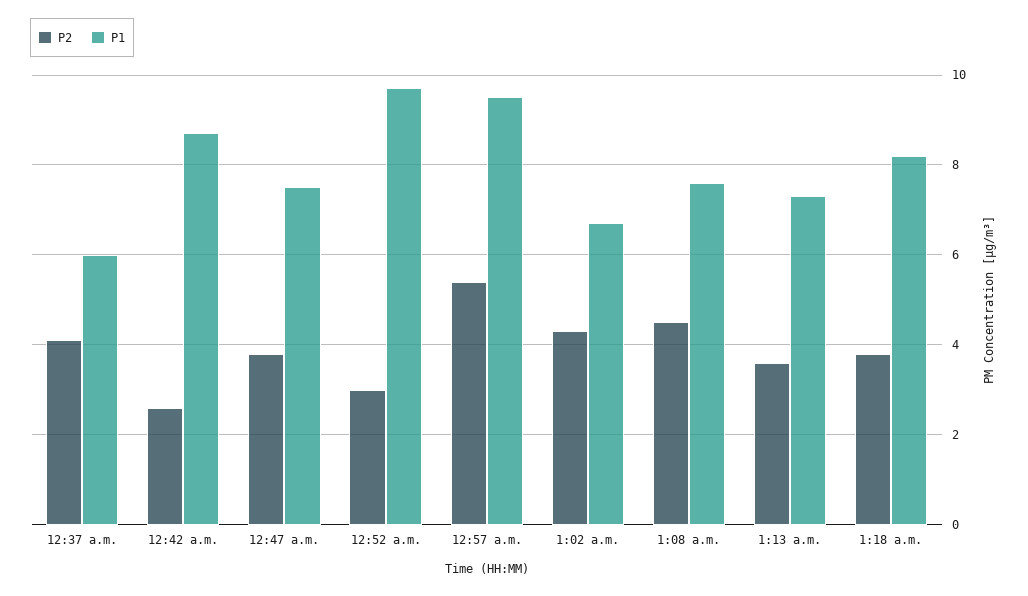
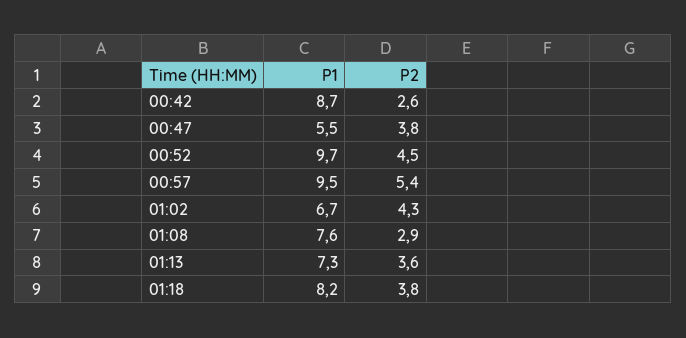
P2, 12:37 a.m.: 4 -> none
P1, 12:37 a.m.: 6 -> none
P1, 12:47 a.m.: 7.5 -> 5.5
P2, 12:52 a.m.: 3 -> 4.5
P2, 1:08 a.m.: 4.5 -> 2.9

